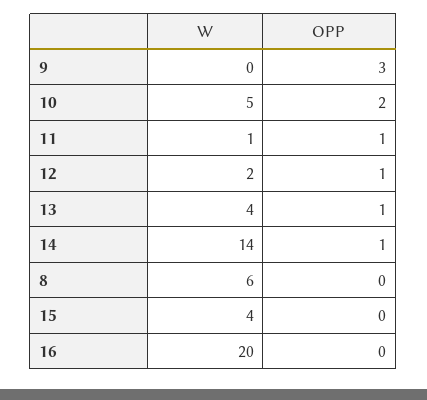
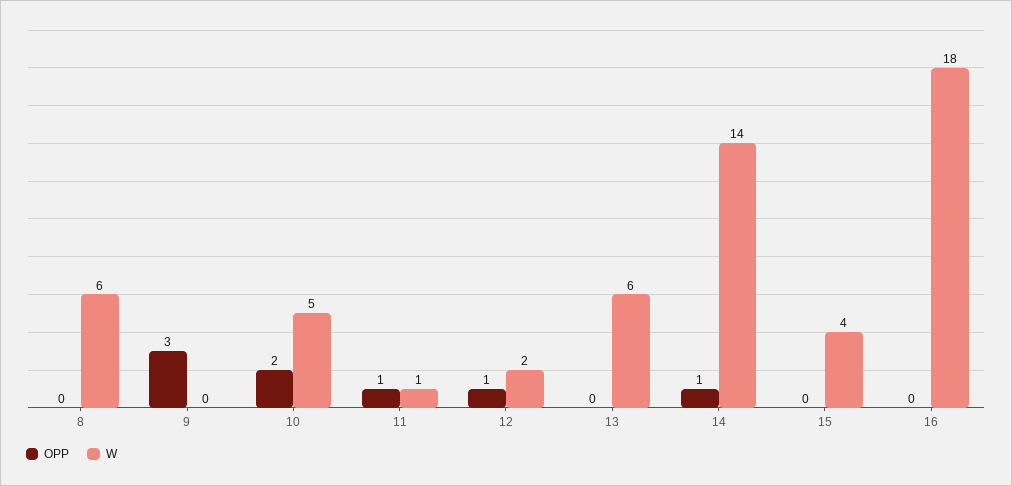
W, 13: 4 -> 6
OPP, 13: 1 -> 0
W, 16: 20 -> 18

